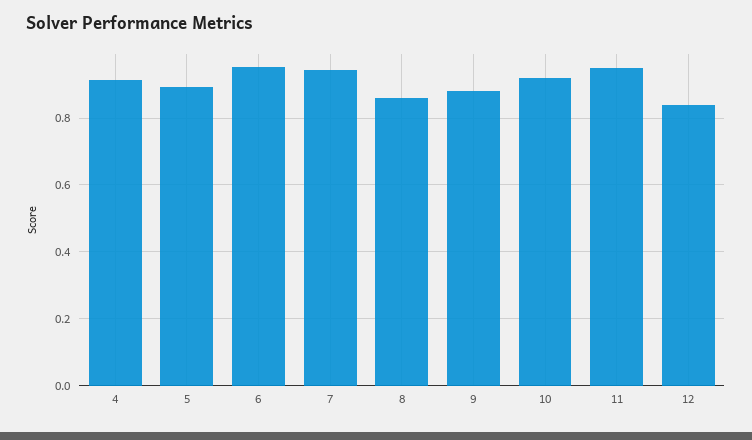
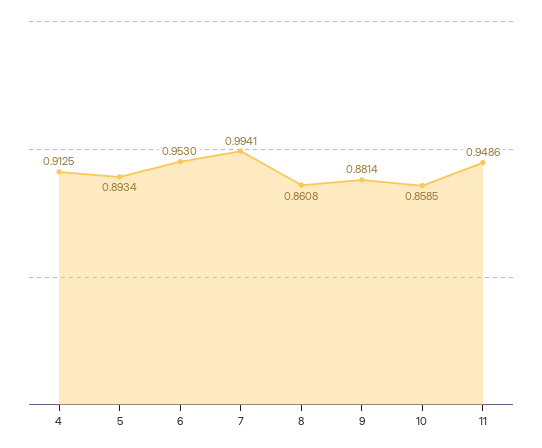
7: 0.94 -> 0.9941
10: 0.92 -> 0.8585
12: 0.84 -> none

